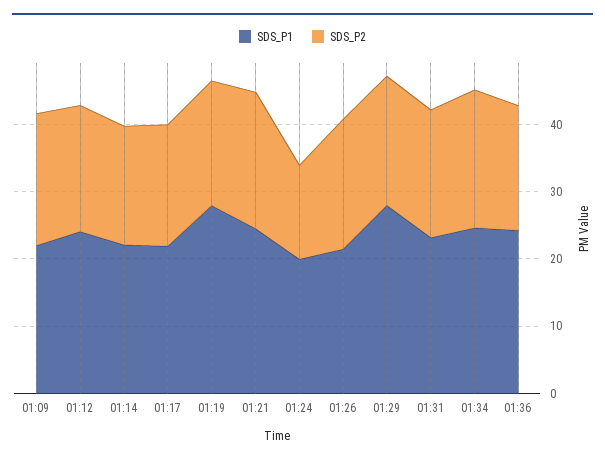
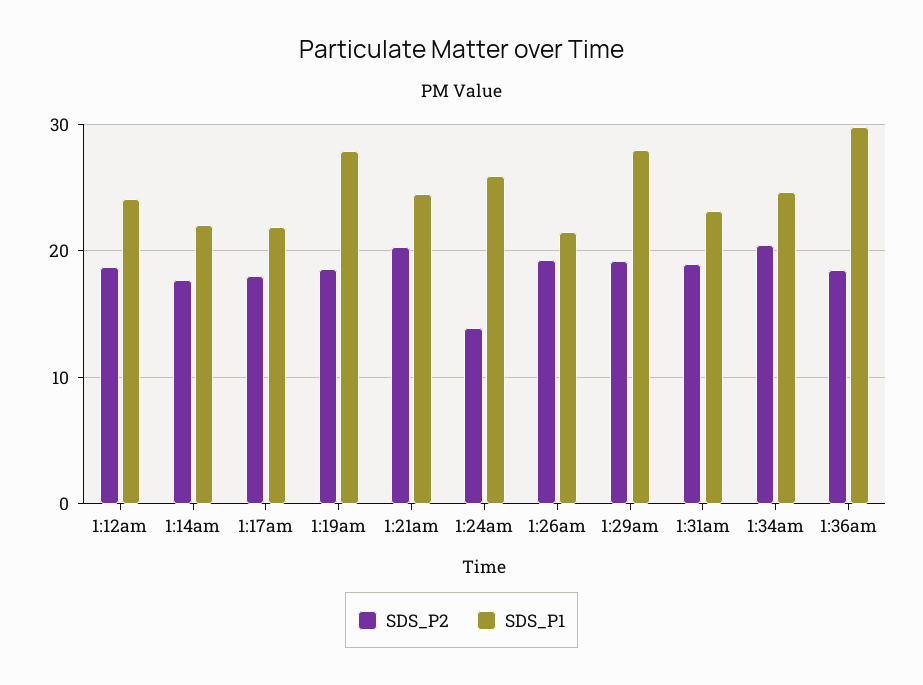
SDS_P1, 01:09: 22 -> none
SDS_P2, 01:09: 20 -> none
SDS_P1, 01:24: 20 -> 26
SDS_P1, 01:36: 24 -> 30

